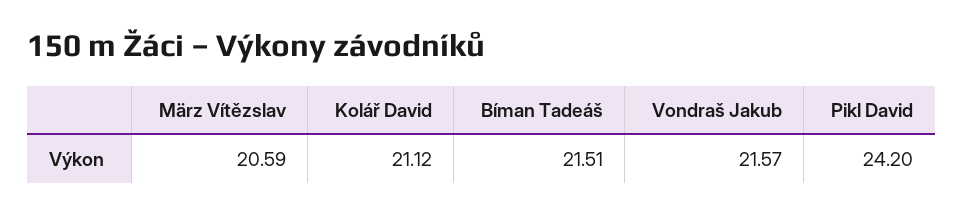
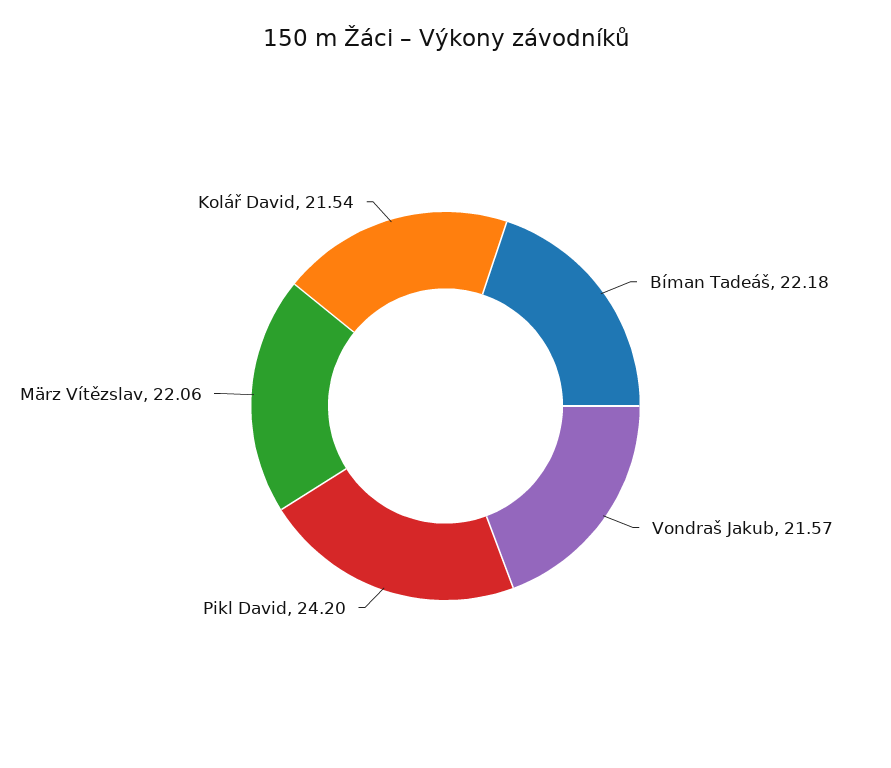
März Vítězslav: 20.59 -> 22.06
Kolář David: 21.12 -> 21.54
Bíman Tadeáš: 21.51 -> 22.18

